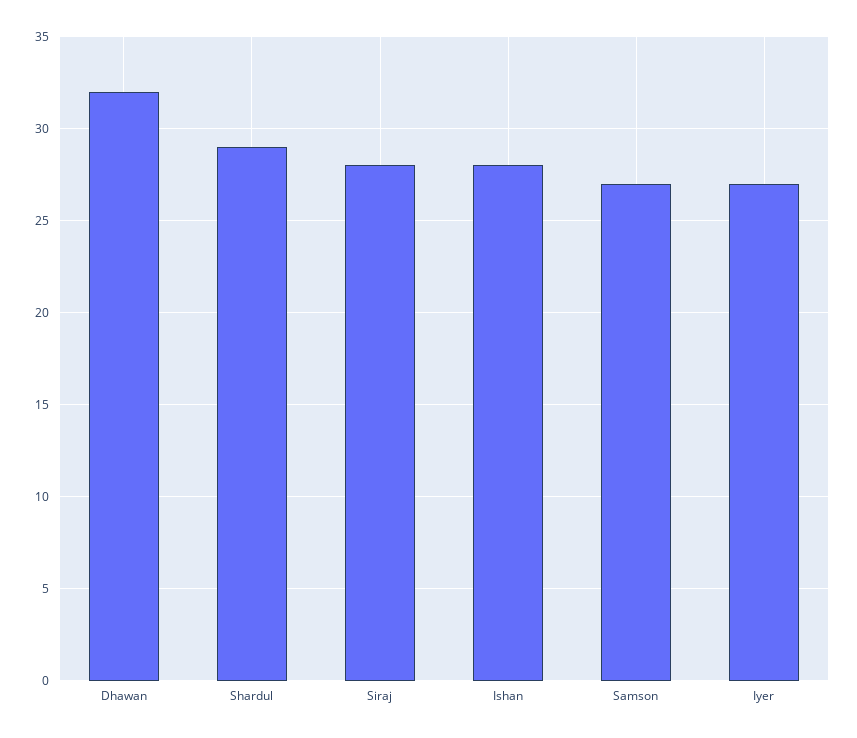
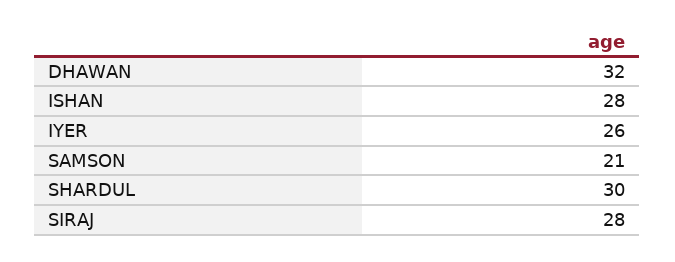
Shardul: 29 -> 30
Samson: 27 -> 21
Iyer: 27 -> 26

